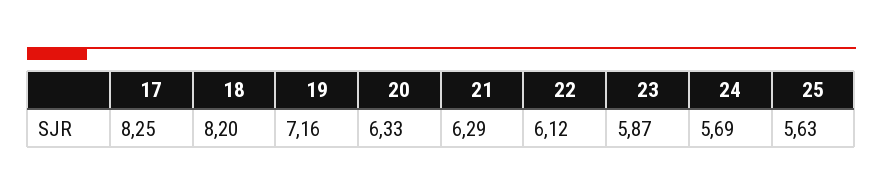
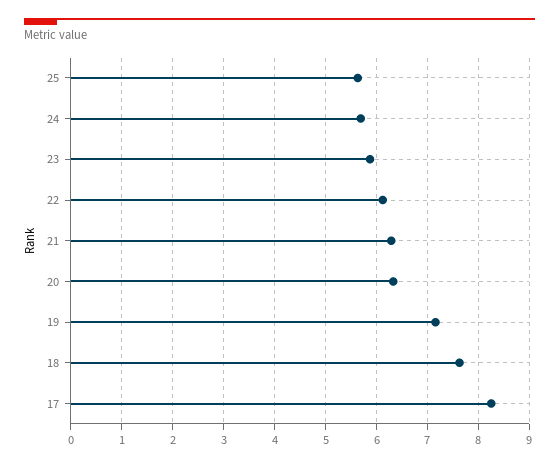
18: 8.2 -> 7.6

